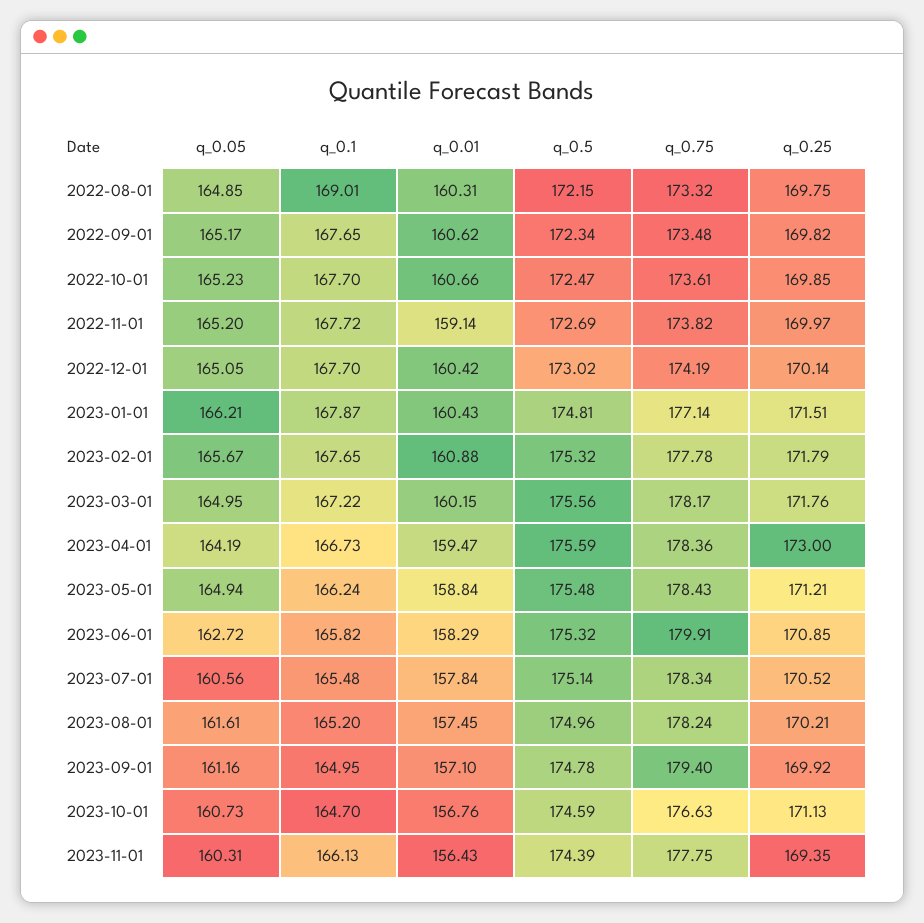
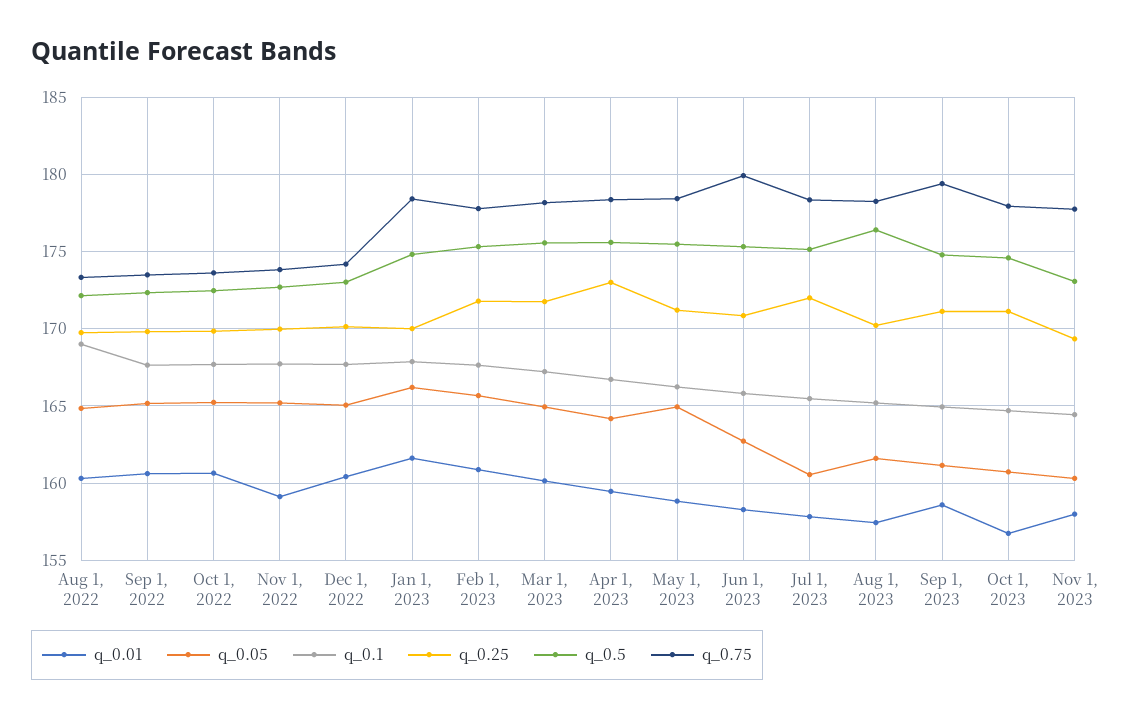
q_0.01, 2023-01-01: 160.43 -> 161.5
q_0.75, 2023-01-01: 177.14 -> 178.5
q_0.25, 2023-01-01: 171.51 -> 170
q_0.25, 2023-07-01: 170.52 -> 172
q_0.5, 2023-08-01: 174.96 -> 176.5
q_0.01, 2023-09-01: 157.1 -> 158.5
q_0.25, 2023-09-01: 169.92 -> 171
q_0.75, 2023-10-01: 176.63 -> 178
q_0.1, 2023-11-01: 166.13 -> 164.5
q_0.01, 2023-11-01: 156.43 -> 158
q_0.5, 2023-11-01: 174.39 -> 173

